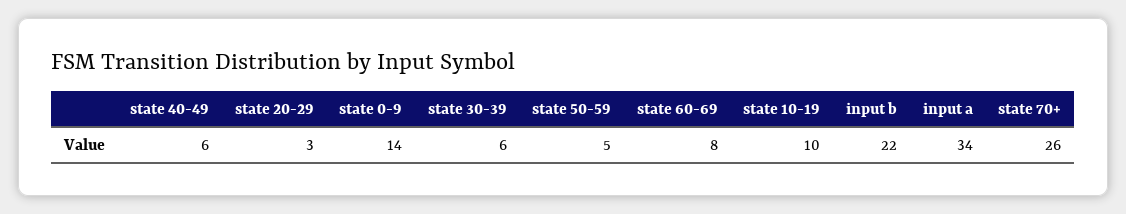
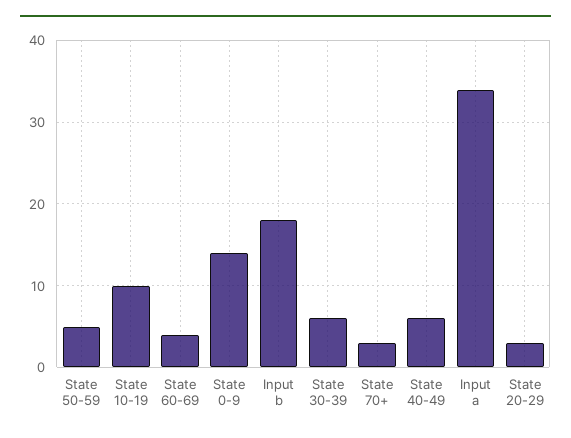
state 60-69: 8 -> 4
input b: 22 -> 18
state 70+: 26 -> 3

